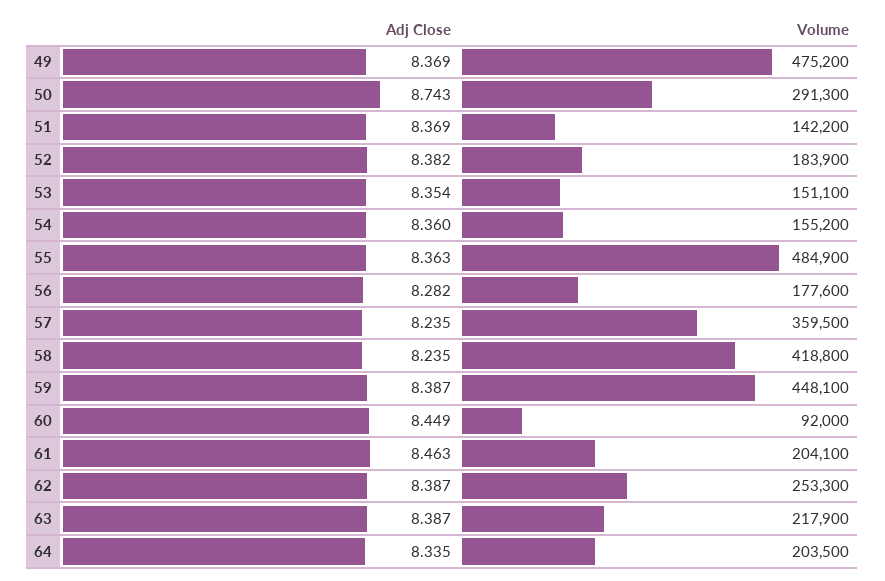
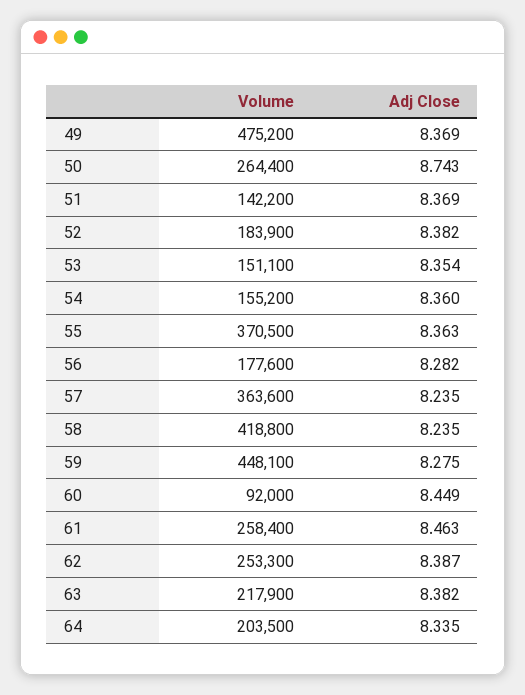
Volume, 50: 291300 -> 264400
Volume, 55: 484900 -> 370500
Volume, 57: 359500 -> 363600
Adj Close, 59: 8.387 -> 8.275
Volume, 61: 204100 -> 258400
Adj Close, 63: 8.387 -> 8.382

